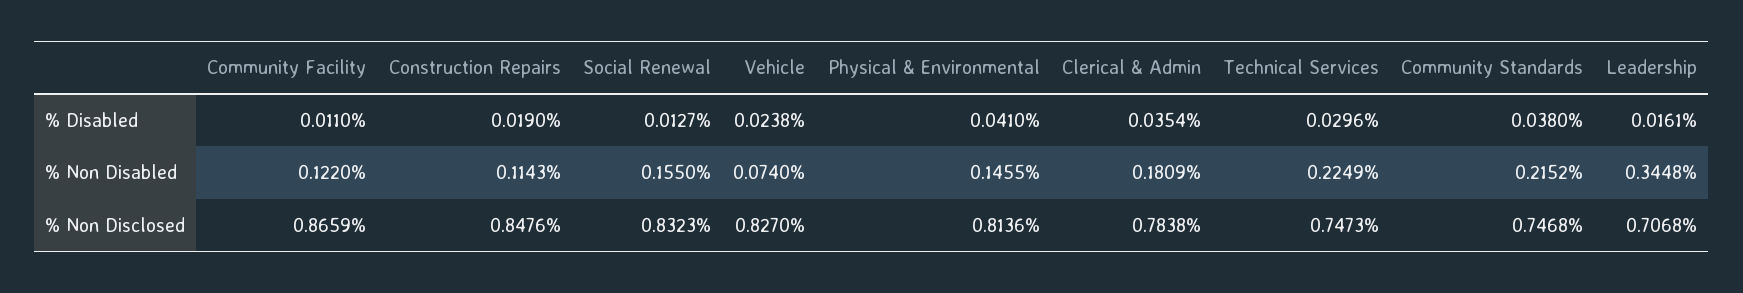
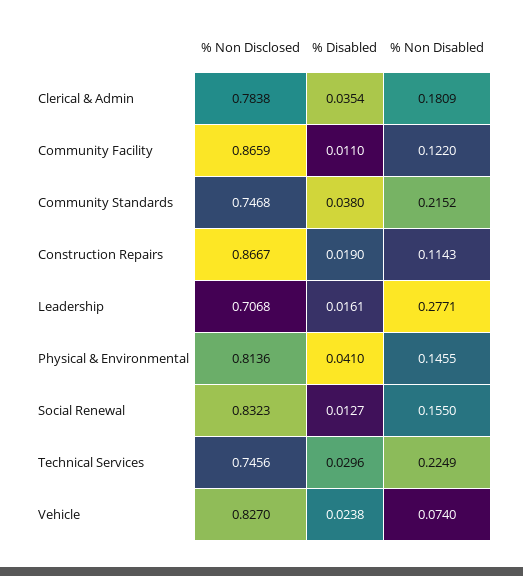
Leadership, % Non Disabled: 0.3448 -> 0.2771
Construction Repairs, % Non Disclosed: 0.8476 -> 0.8667
Technical Services, % Non Disclosed: 0.7473 -> 0.7456

